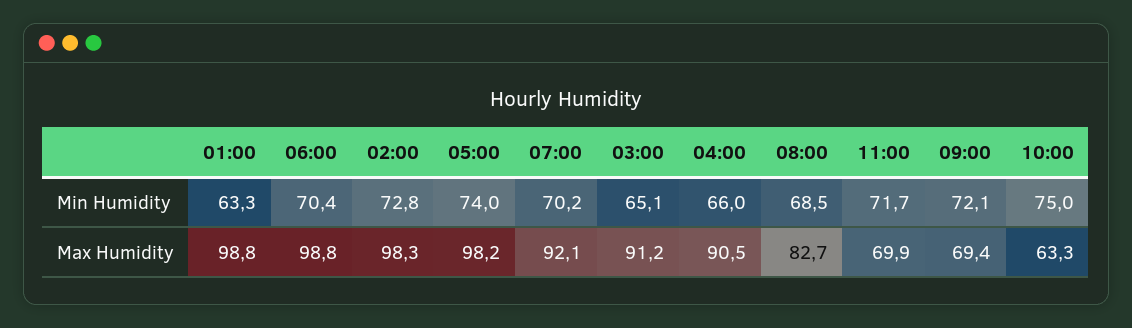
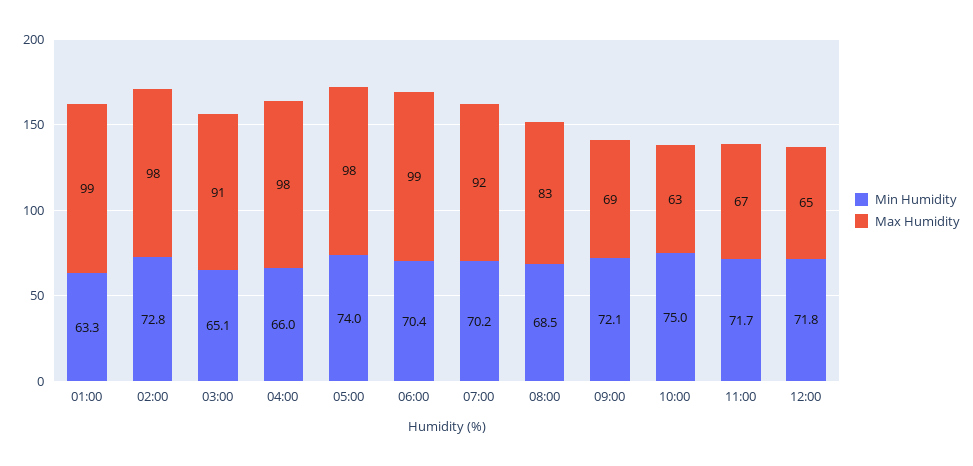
Max Humidity, 04:00: 90.5 -> 98
Max Humidity, 11:00: 69.9 -> 67
Min Humidity, 12:00: none -> 71.8
Max Humidity, 12:00: none -> 65

